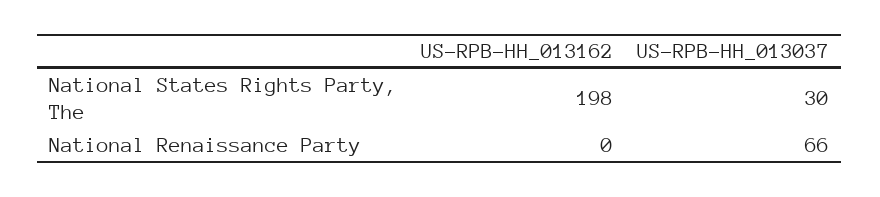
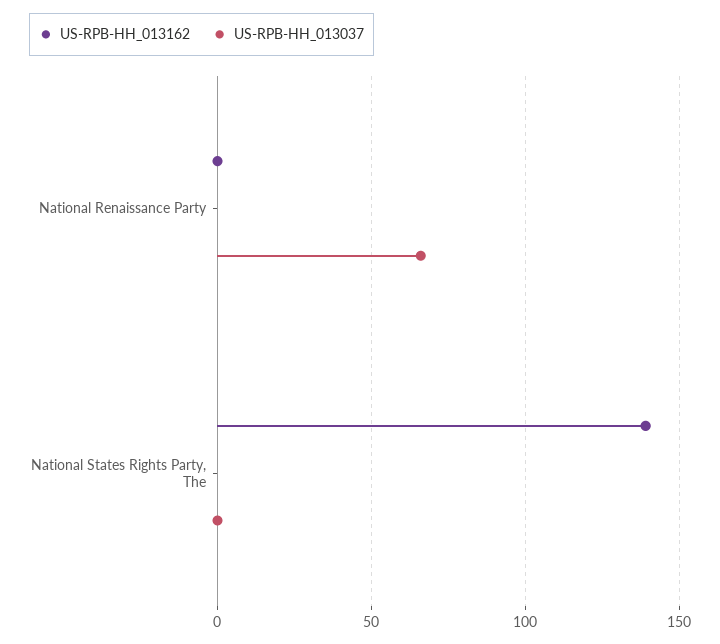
US-RPB-HH_013162, National States Rights Party, The: 198 -> 140
US-RPB-HH_013037, National States Rights Party, The: 30 -> 0

